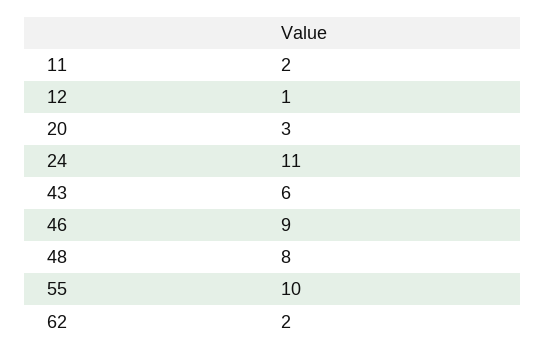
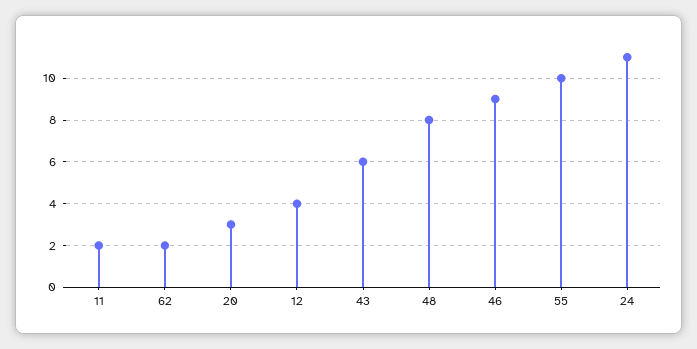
12: 1 -> 4

